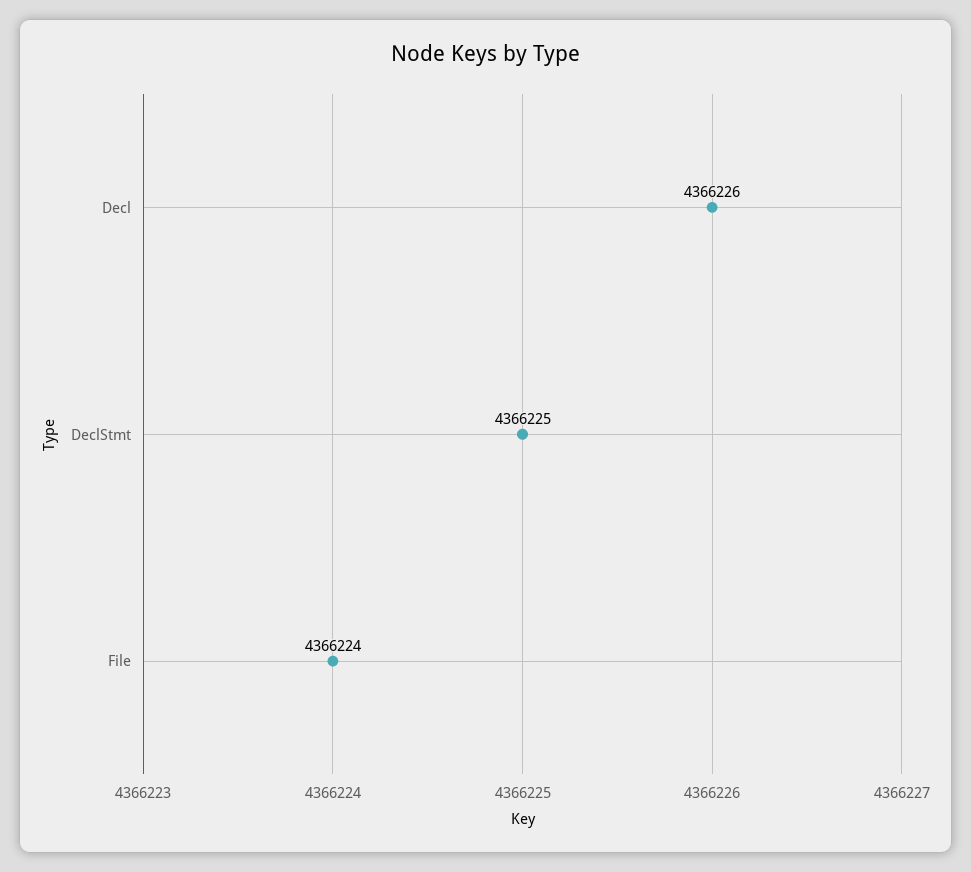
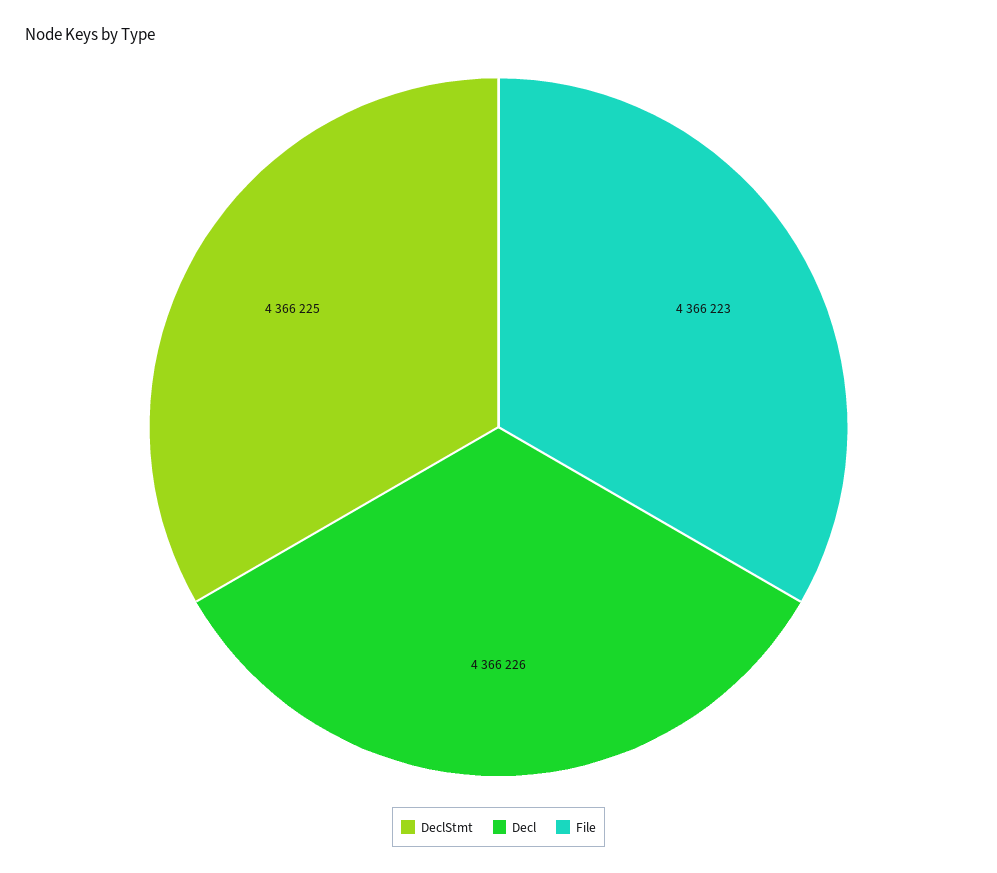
File: 4366224 -> 4366223

